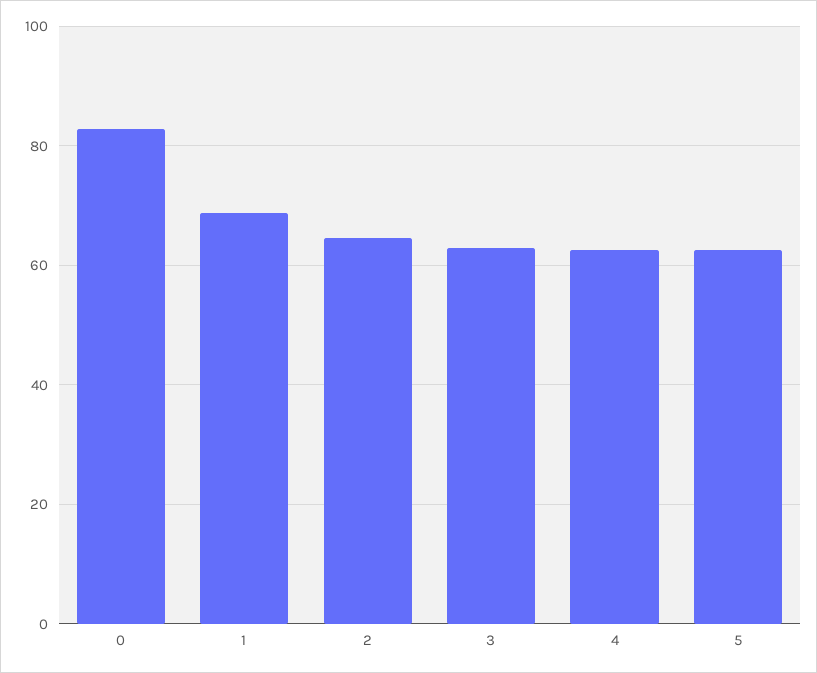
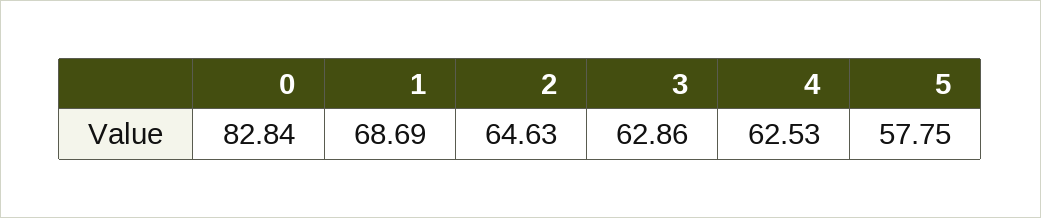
5: 62 -> 57.75

